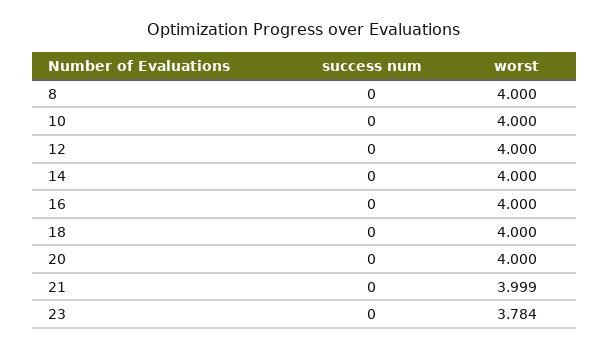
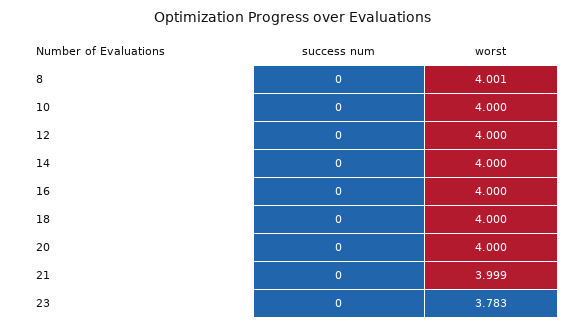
worst, 8: 4 -> 4.001
worst, 23: 3.784 -> 3.783

